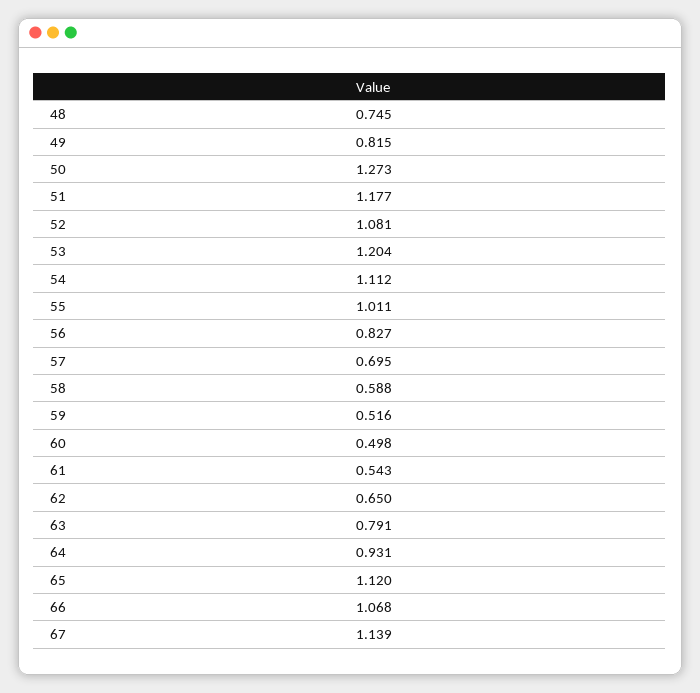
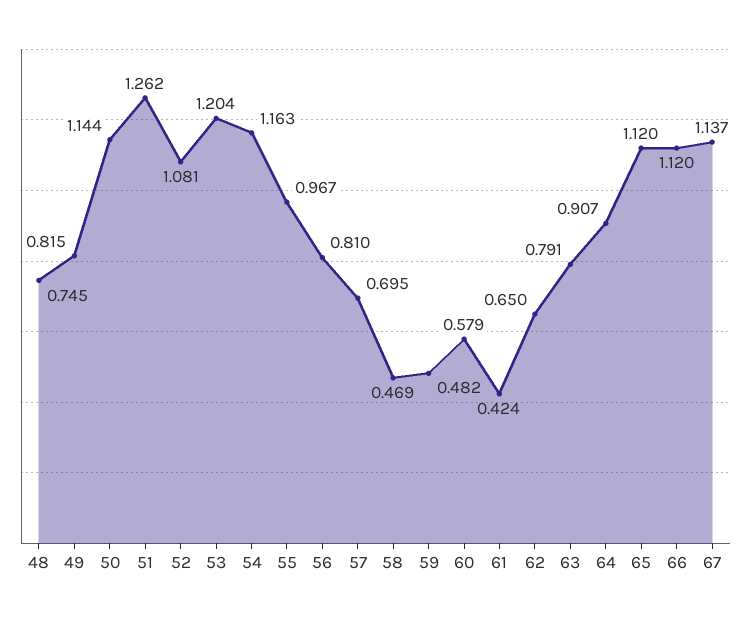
50: 1.273 -> 1.144
51: 1.177 -> 1.262
54: 1.112 -> 1.163
55: 1.011 -> 0.967
56: 0.827 -> 0.81
58: 0.588 -> 0.469
59: 0.516 -> 0.482
60: 0.498 -> 0.579
61: 0.543 -> 0.424
64: 0.931 -> 0.907
66: 1.068 -> 1.12
67: 1.139 -> 1.137

